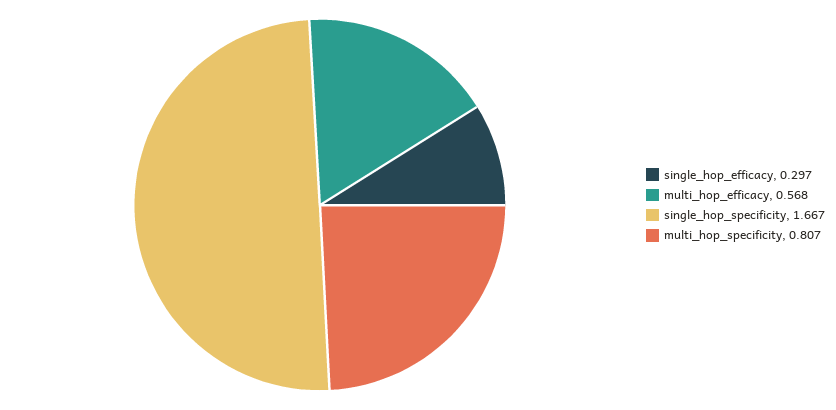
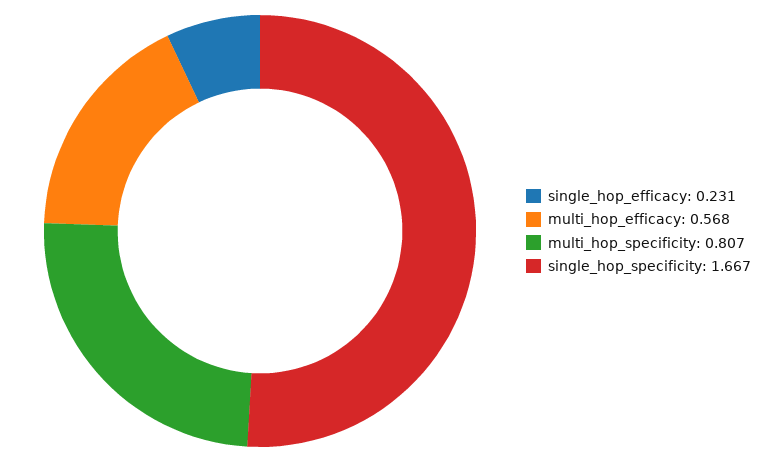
single_hop_efficacy: 0.297 -> 0.231

